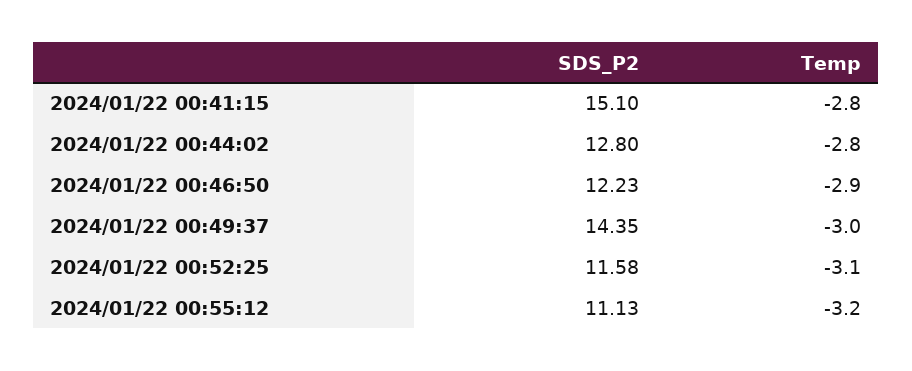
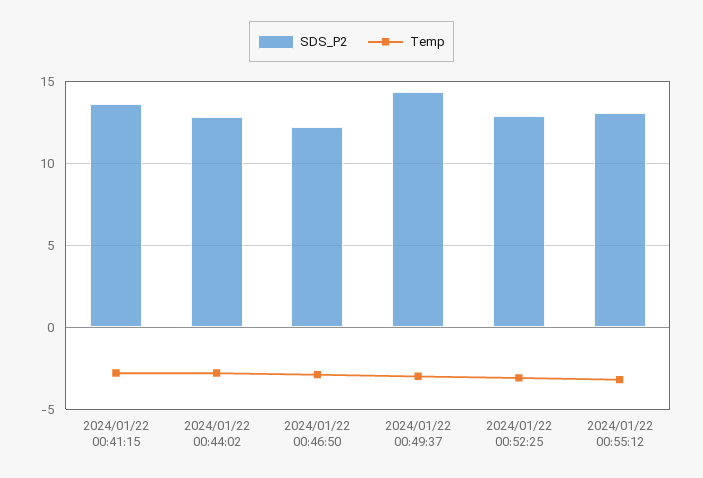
SDS_P2, 2024/01/22 00:41:15: 15.1 -> 13.5
SDS_P2, 2024/01/22 00:52:25: 11.58 -> 13
SDS_P2, 2024/01/22 00:55:12: 11.13 -> 13

